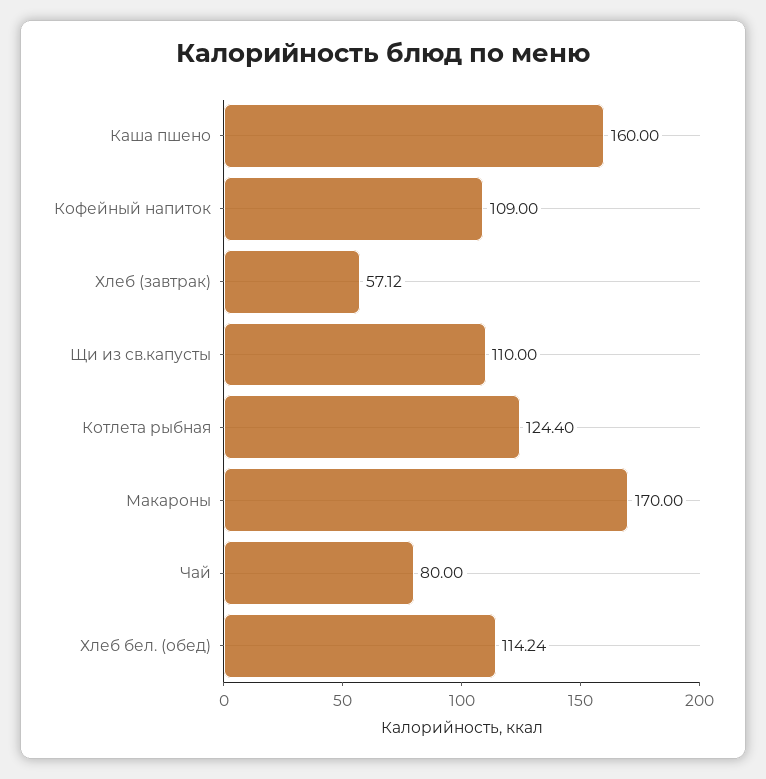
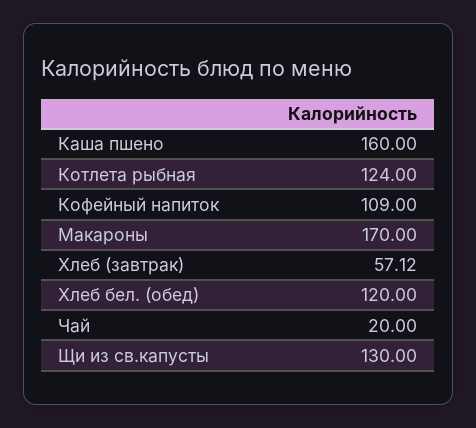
Щи из св.капусты: 110 -> 130
Котлета рыбная: 124.4 -> 124
Чай: 80 -> 20
Хлеб бел. (обед): 114.24 -> 120

